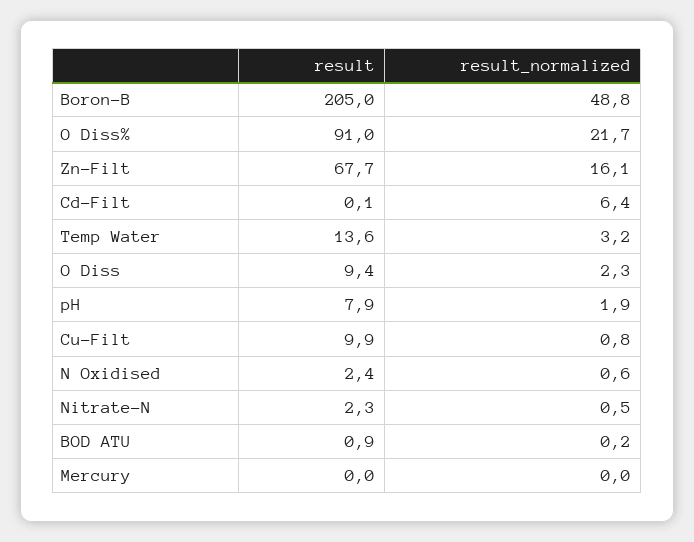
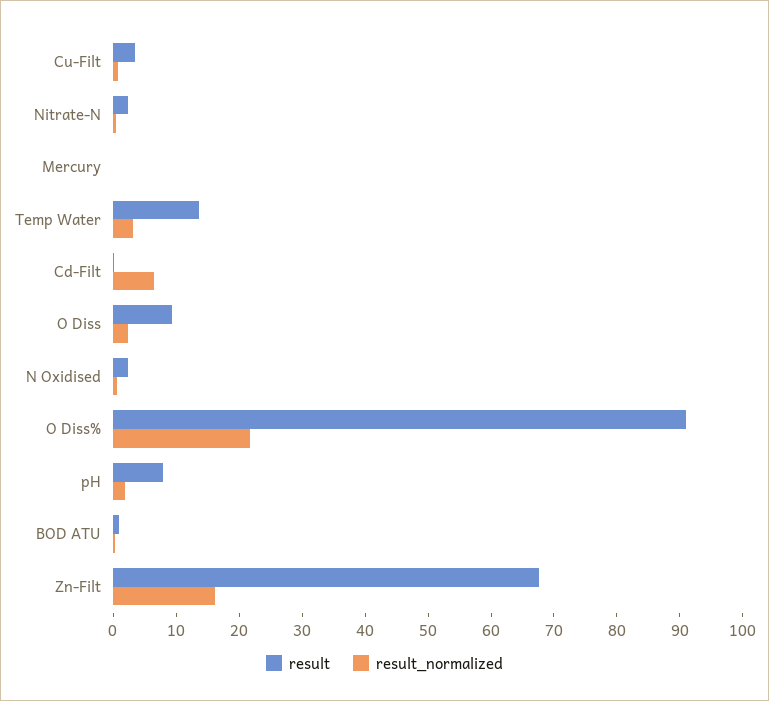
result, Boron-B: 205 -> none
result_normalized, Boron-B: 48.8 -> none
result, Cu-Filt: 9.9 -> 4

